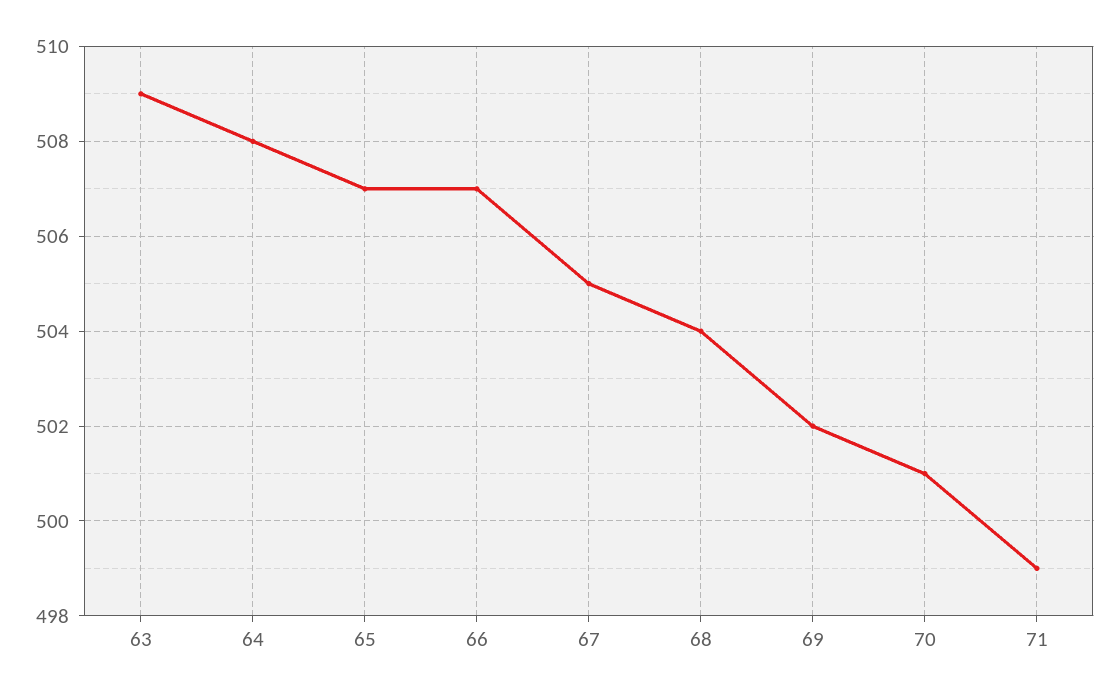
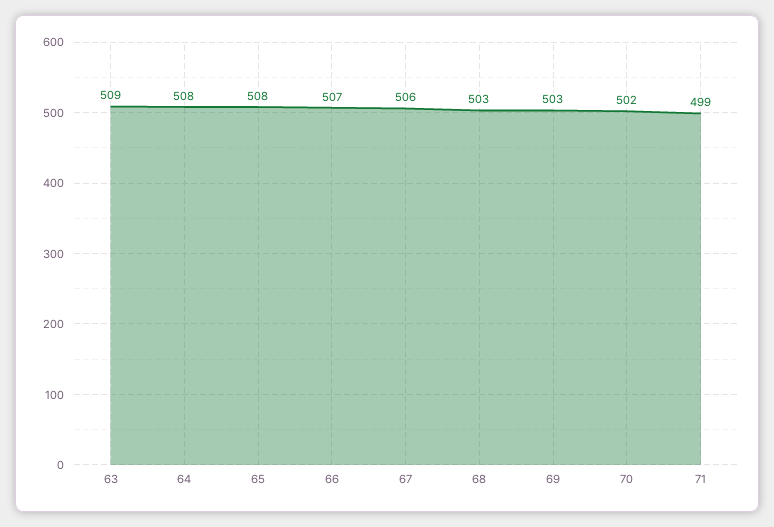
65: 507 -> 508
67: 505 -> 506
68: 504 -> 503
69: 502 -> 503
70: 501 -> 502

